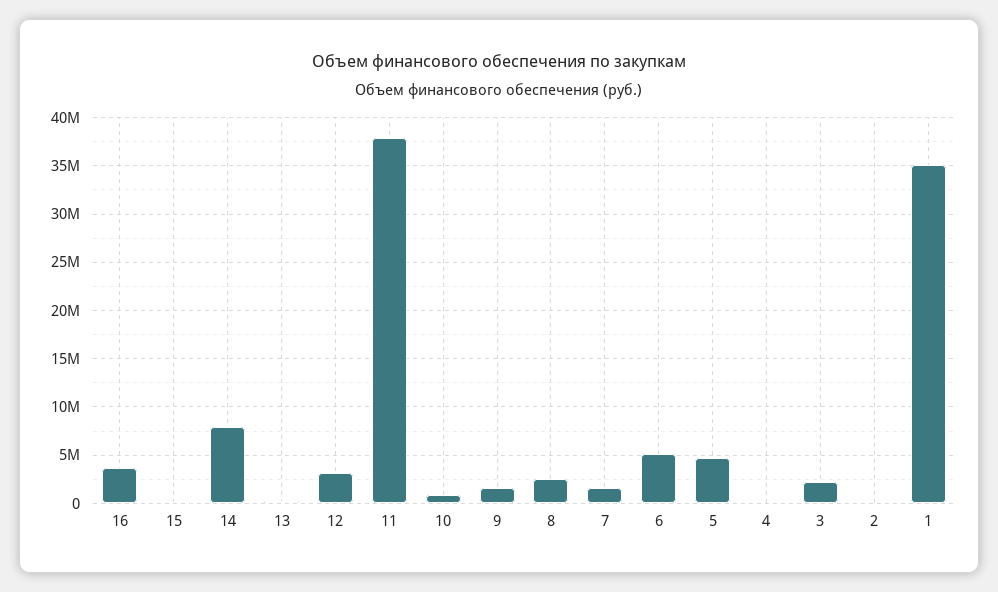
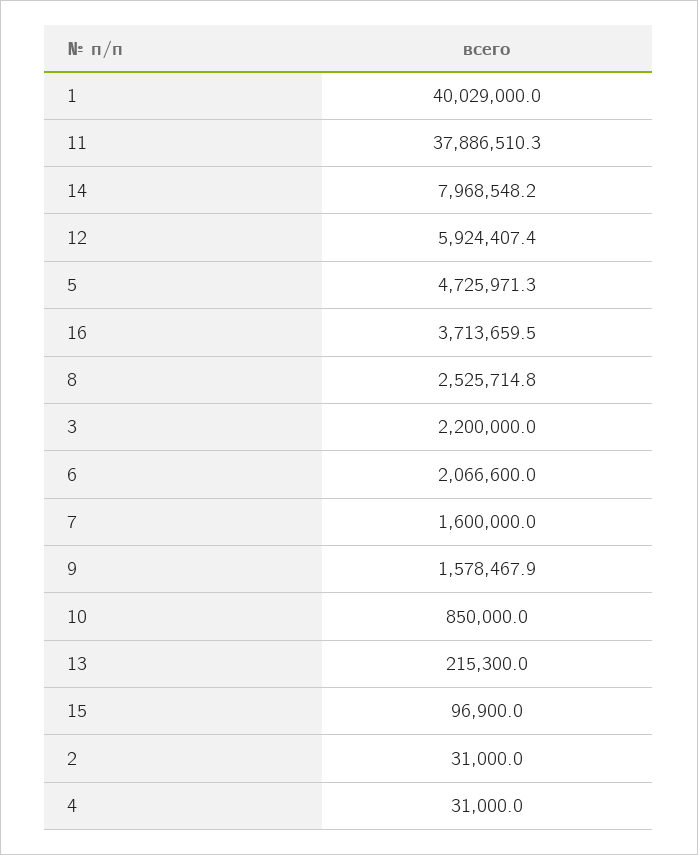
12: 3000000 -> 5924407.4
6: 5000000 -> 2066600
1: 35000000 -> 40029000

